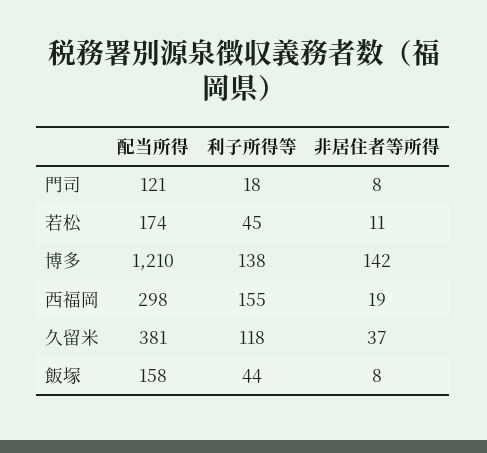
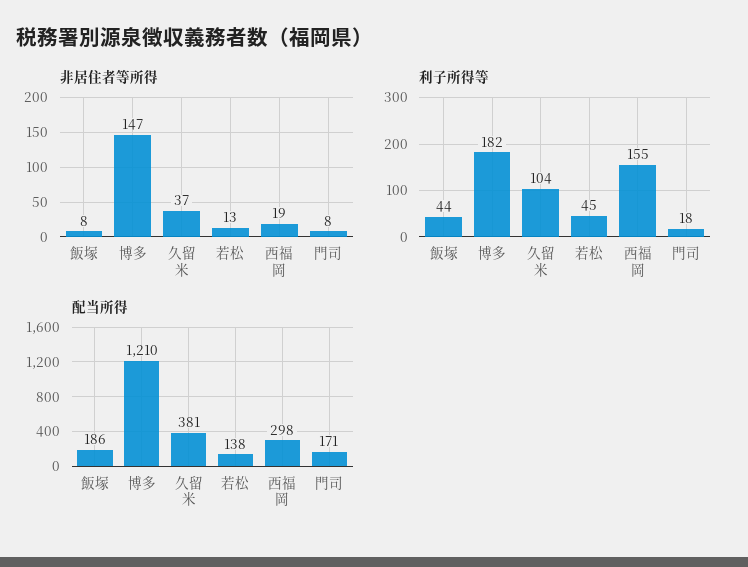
配当所得, 門司: 121 -> 171
配当所得, 若松: 174 -> 138
非居住者等所得, 若松: 11 -> 13
利子所得等, 博多: 138 -> 182
非居住者等所得, 博多: 142 -> 147
利子所得等, 久留米: 118 -> 104
配当所得, 飯塚: 158 -> 186

